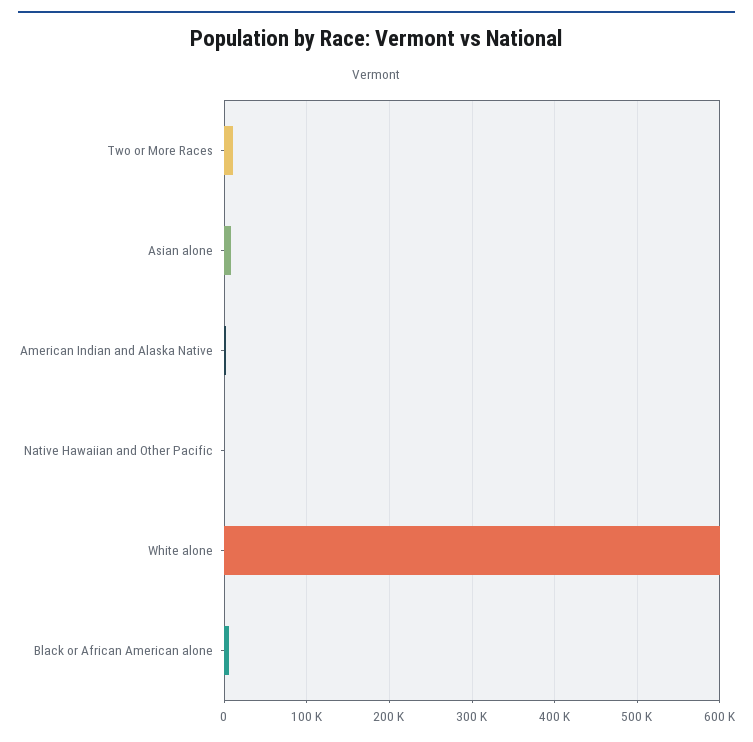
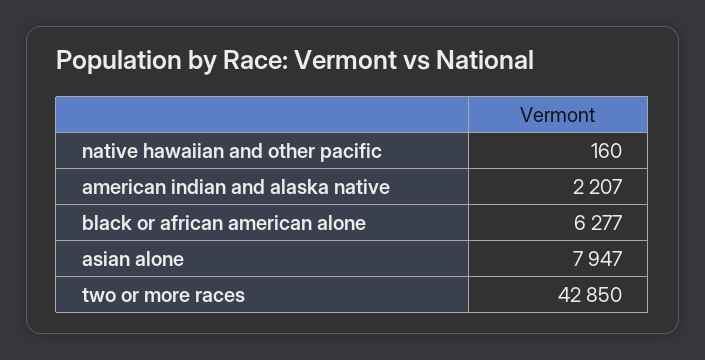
Two or More Races: 10000 -> 42850
White alone: 600000 -> none

